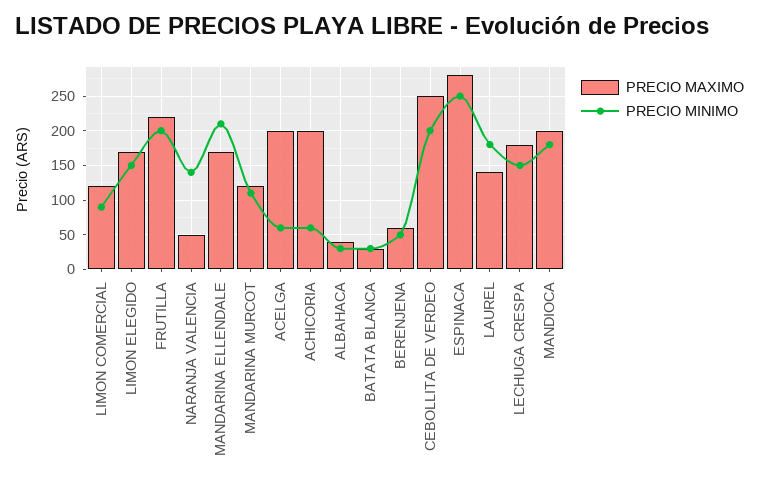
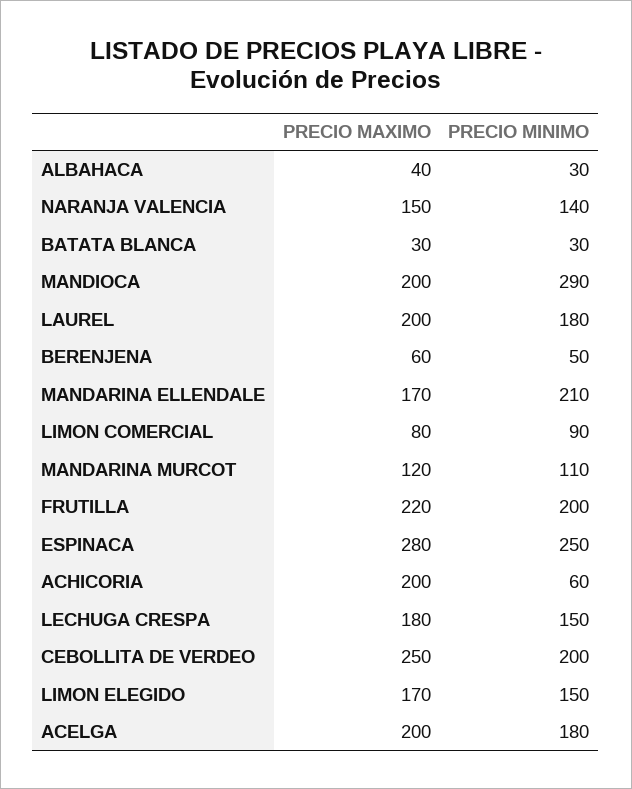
PRECIO MAXIMO, LIMON COMERCIAL: 120 -> 80
PRECIO MAXIMO, NARANJA VALENCIA: 50 -> 150
PRECIO MINIMO, ACELGA: 60 -> 180
PRECIO MAXIMO, LAUREL: 140 -> 200
PRECIO MINIMO, MANDIOCA: 180 -> 290

